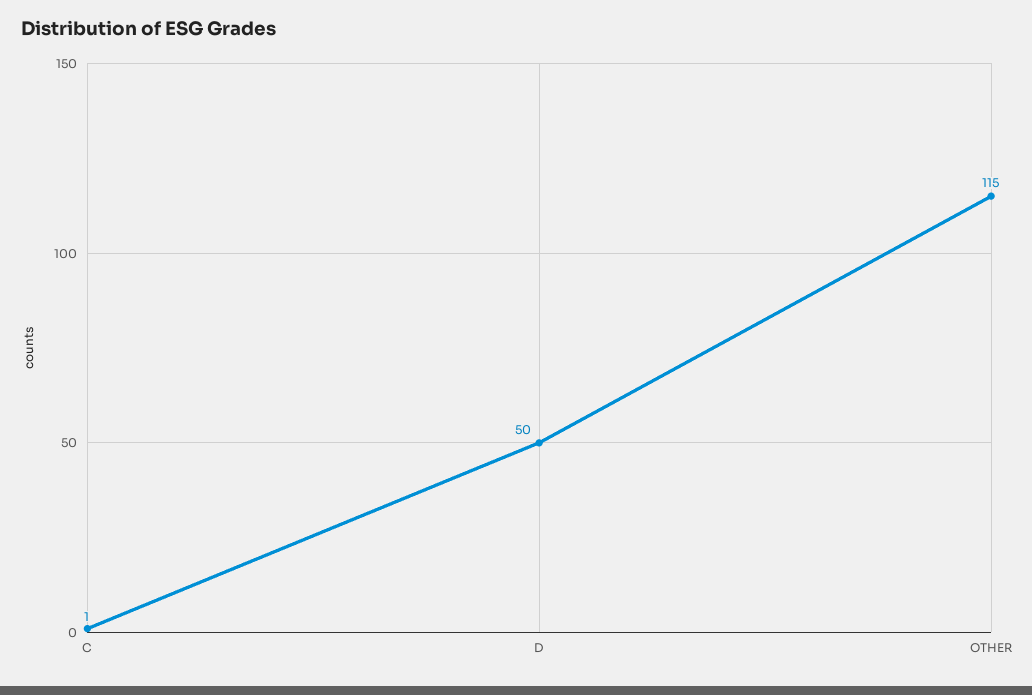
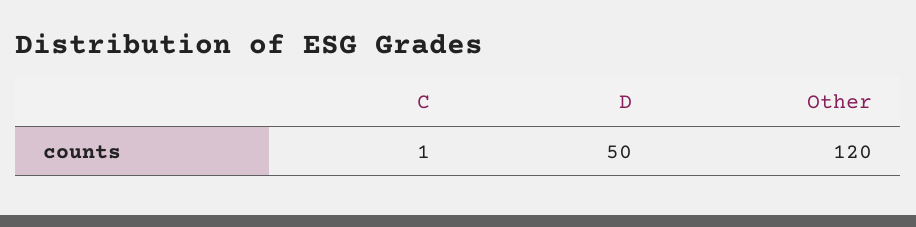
OTHER: 115 -> 120

